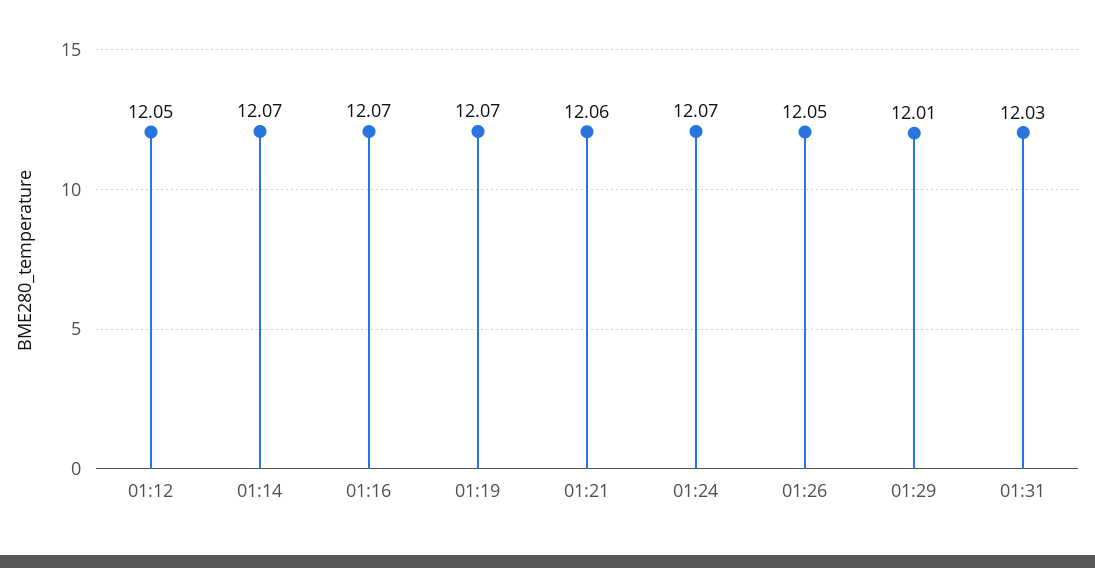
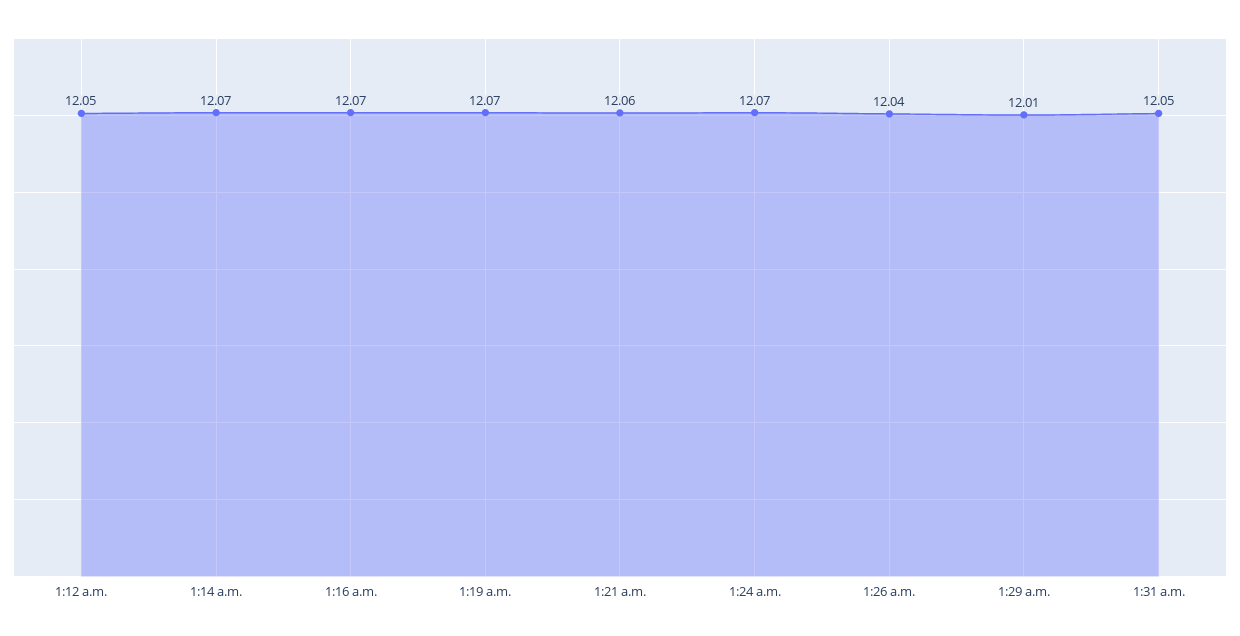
01:26: 12.05 -> 12.04
01:31: 12.03 -> 12.05

